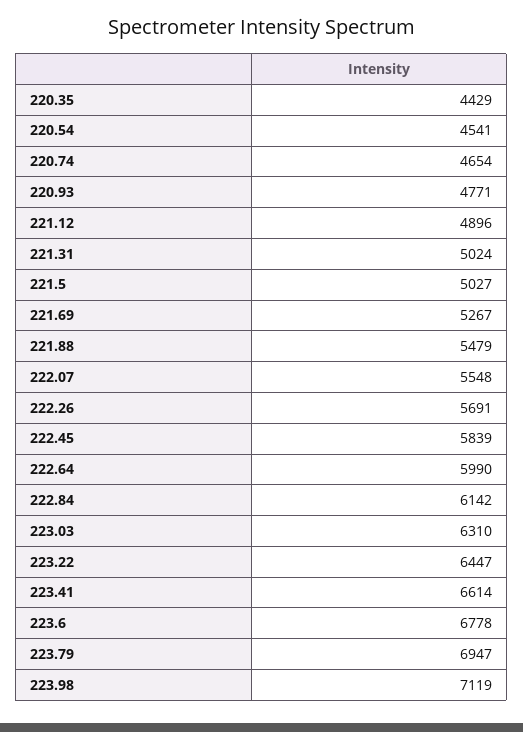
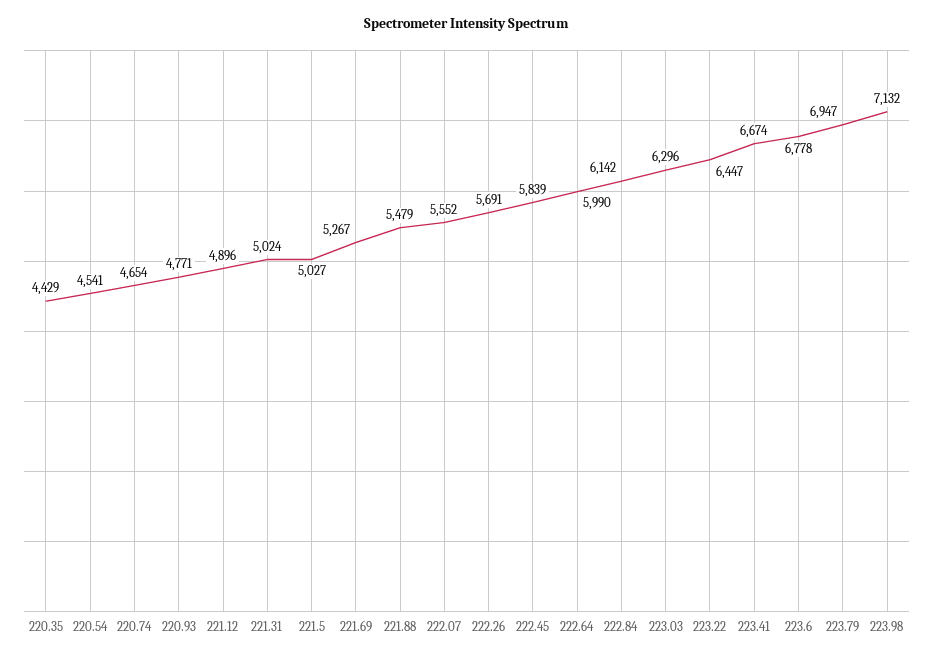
222.07: 5548 -> 5552
223.03: 6310 -> 6296
223.41: 6614 -> 6674
223.98: 7119 -> 7132

